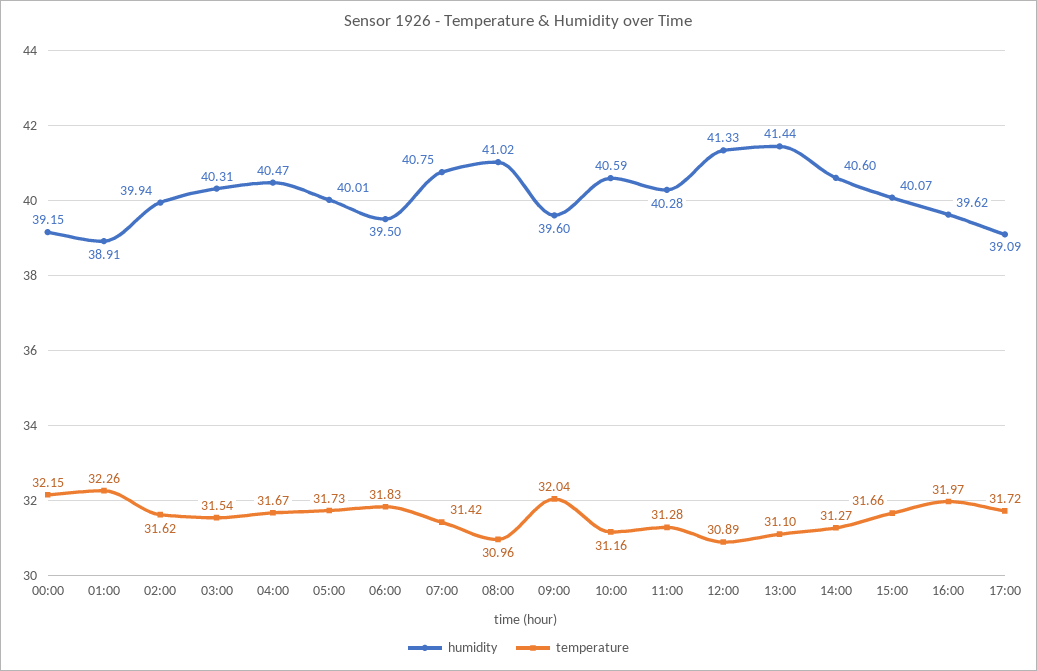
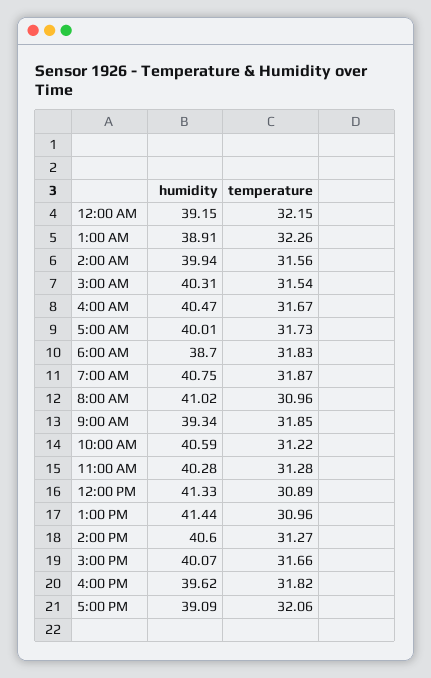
temperature, 02:00: 31.62 -> 31.56
humidity, 06:00: 39.5 -> 38.7
temperature, 07:00: 31.42 -> 31.87
humidity, 09:00: 39.6 -> 39.34
temperature, 09:00: 32.04 -> 31.85
temperature, 10:00: 31.16 -> 31.22
temperature, 13:00: 31.1 -> 30.96
temperature, 16:00: 31.97 -> 31.82
temperature, 17:00: 31.72 -> 32.06

